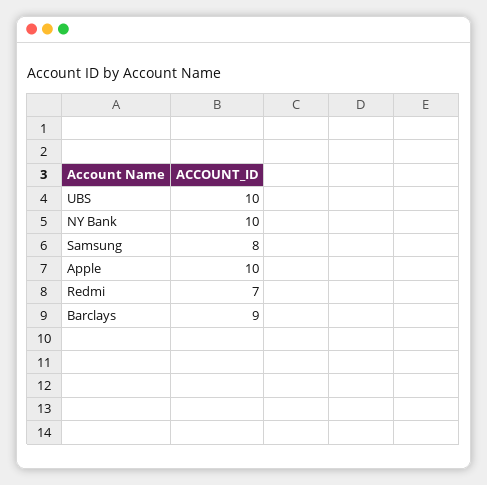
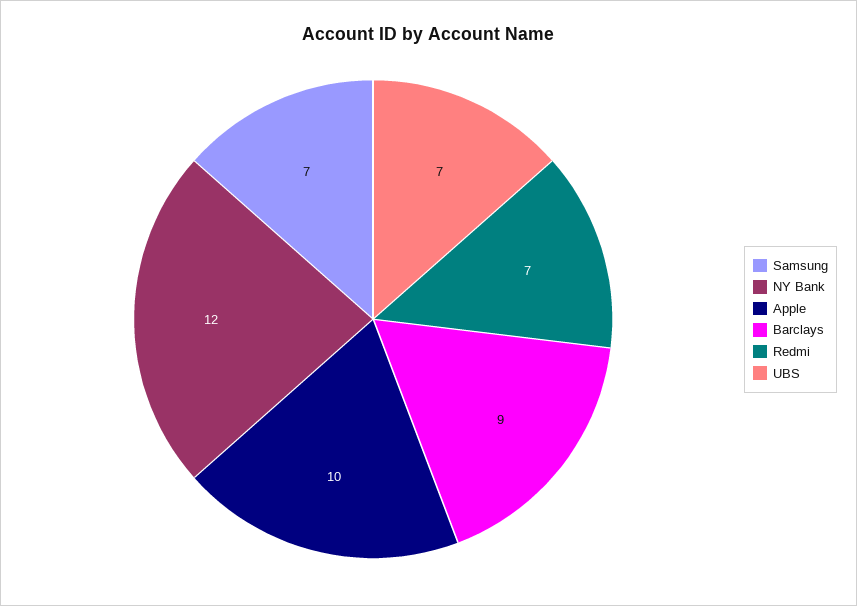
UBS: 10 -> 7
NY Bank: 10 -> 12
Samsung: 8 -> 7

